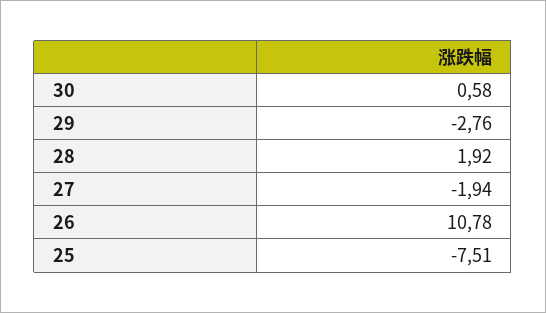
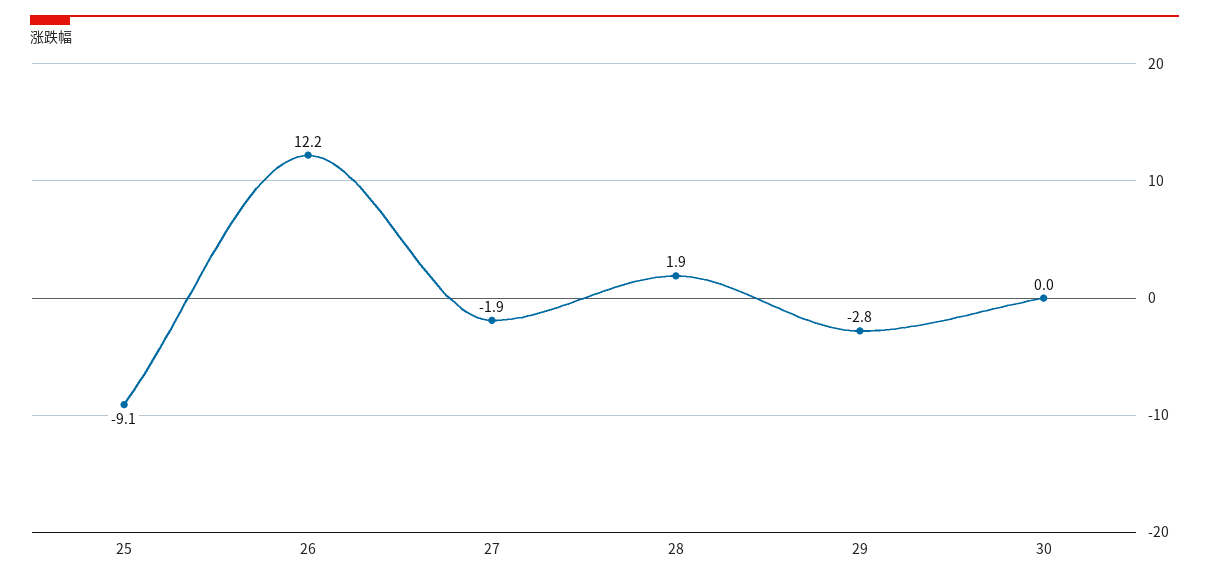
30: 0.58 -> 0
26: 10.78 -> 12.2
25: -7.51 -> -9.1

